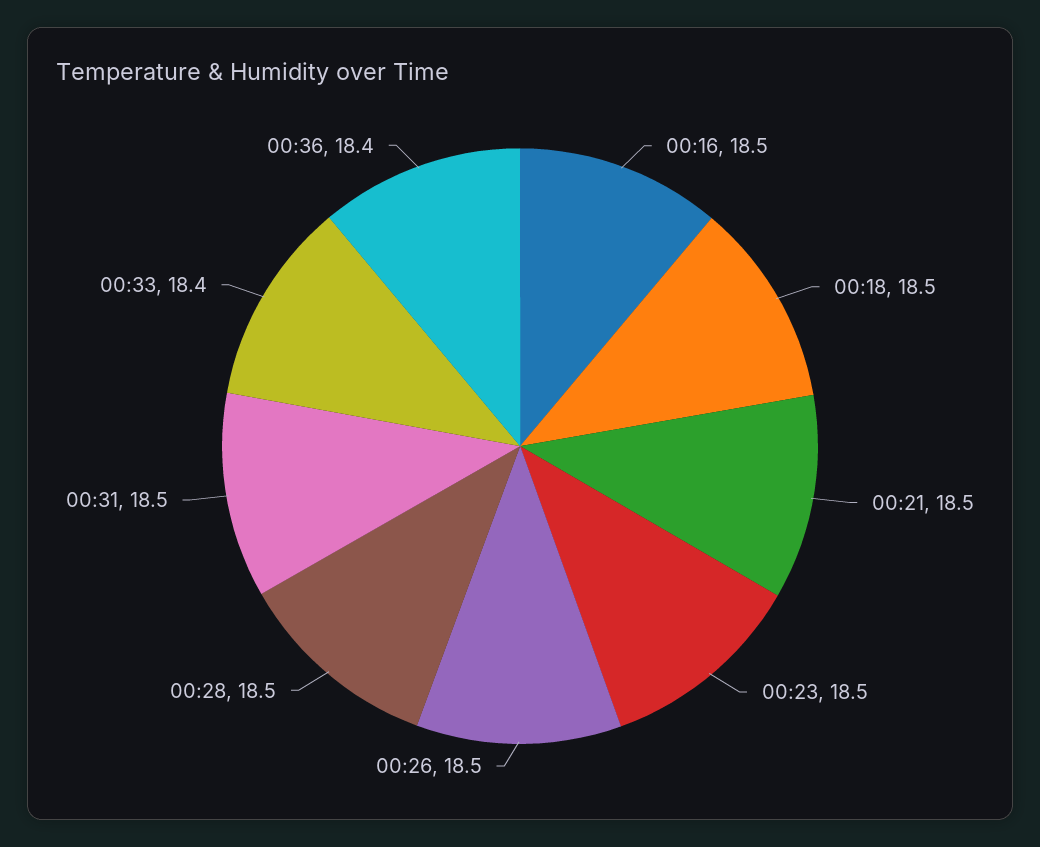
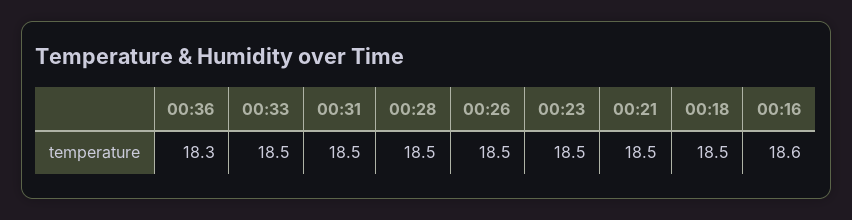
00:16: 18.5 -> 18.6
00:33: 18.4 -> 18.5
00:36: 18.4 -> 18.3

